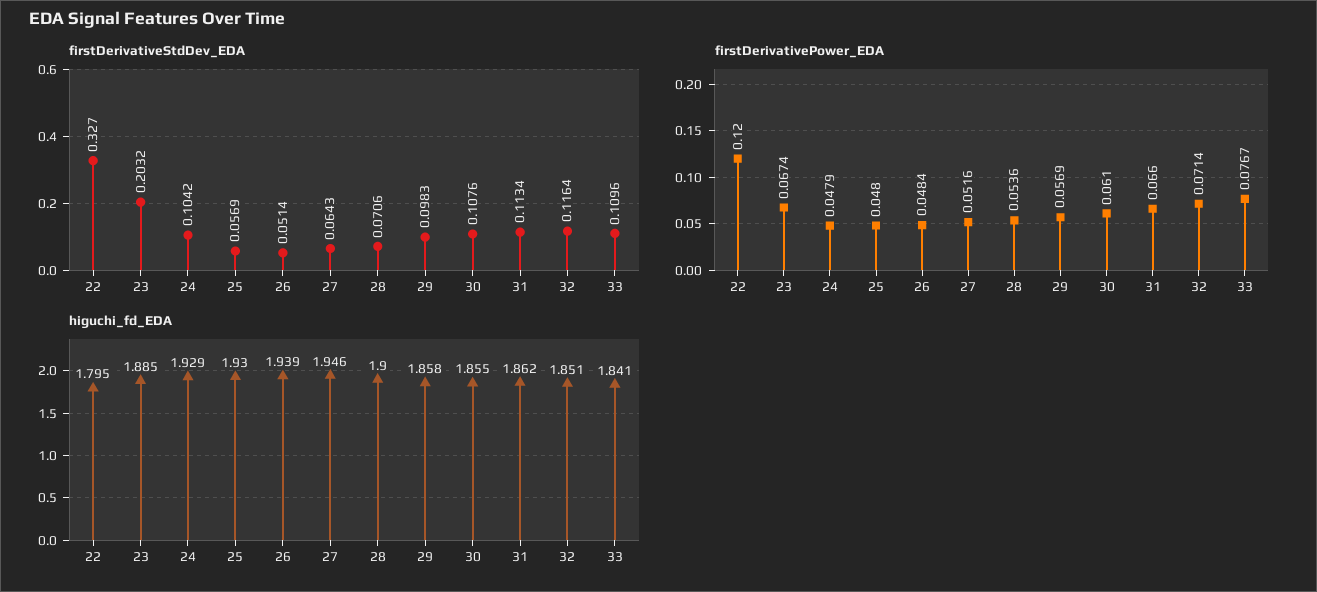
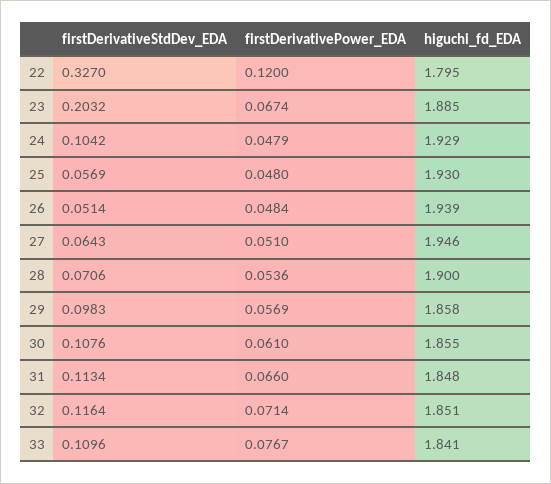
firstDerivativePower_EDA, 27: 0.0516 -> 0.051
higuchi_fd_EDA, 31: 1.862 -> 1.848

